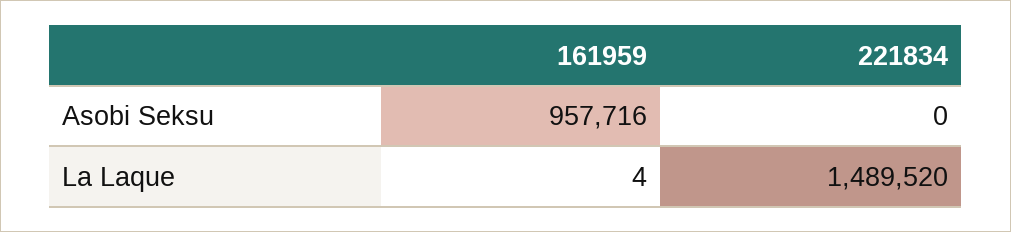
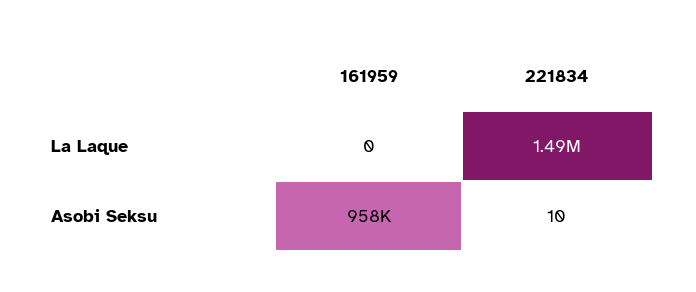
221834, Asobi Seksu: 0 -> 10
161959, La Laque: 4 -> 0

